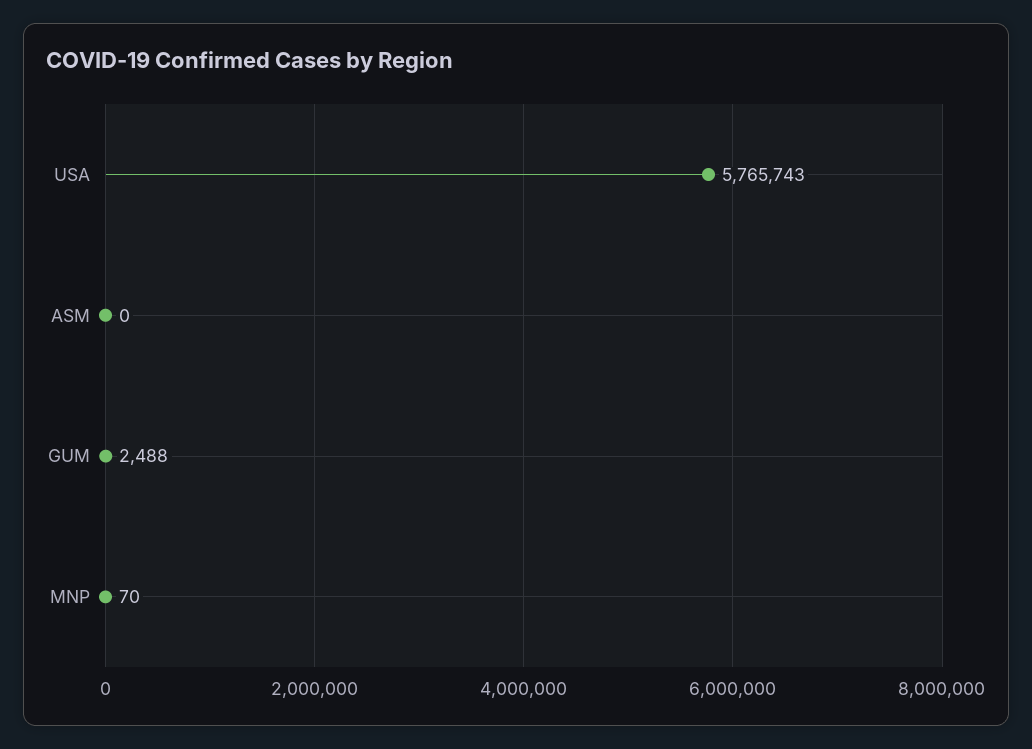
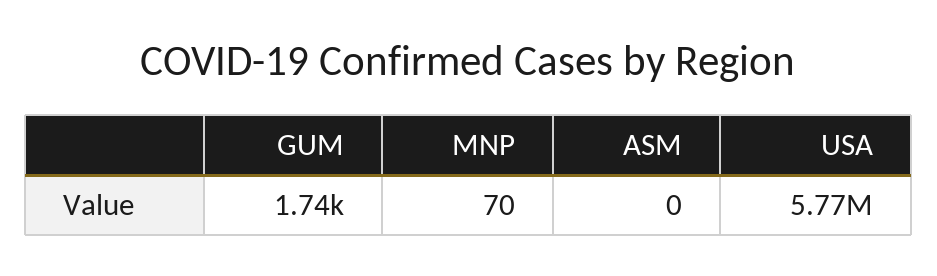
GUM: 2488 -> 1740

